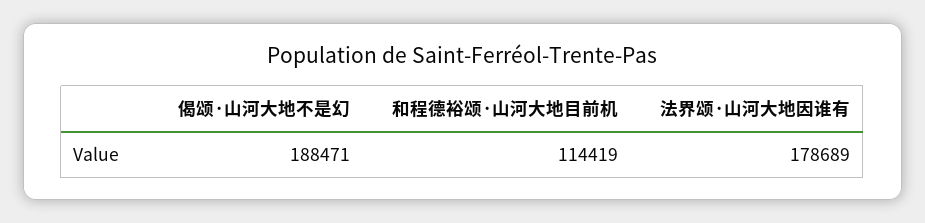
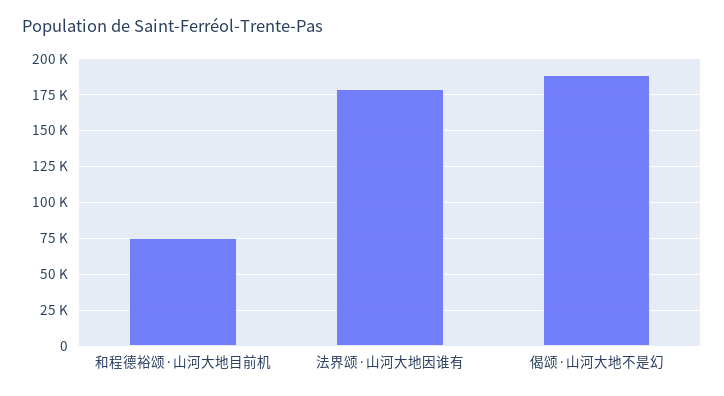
和程德裕颂·山河大地目前机: 114419 -> 75000

